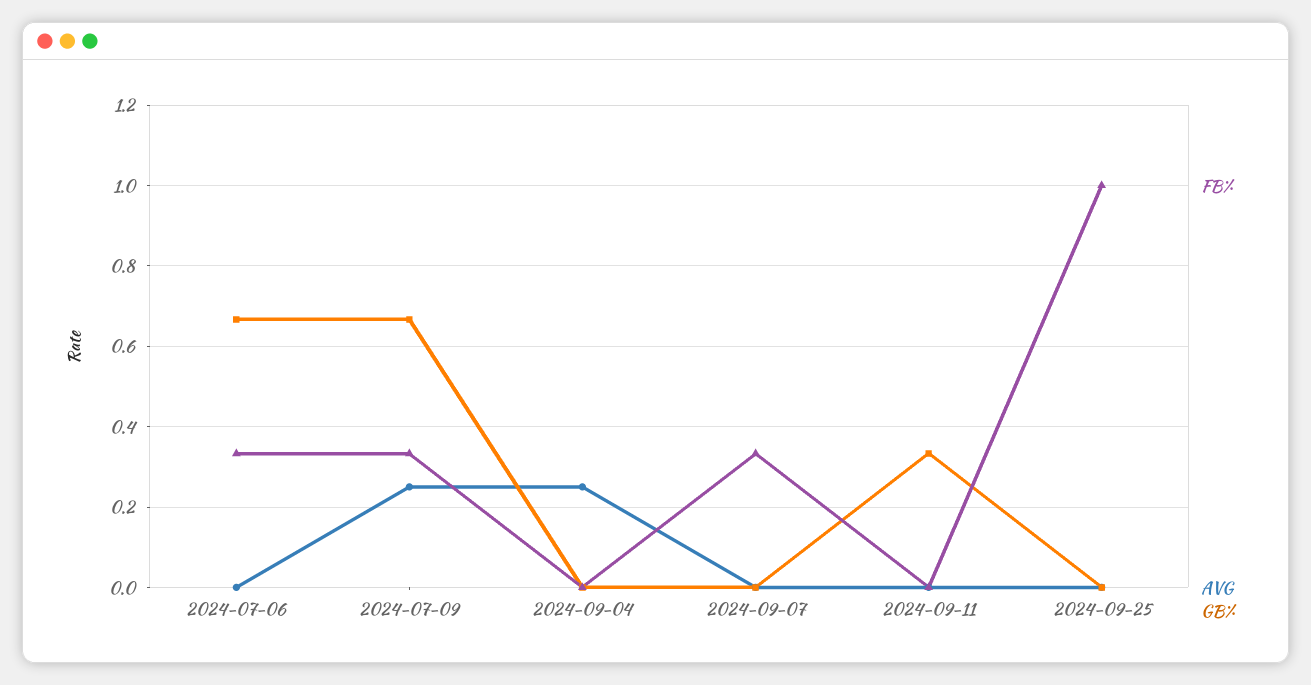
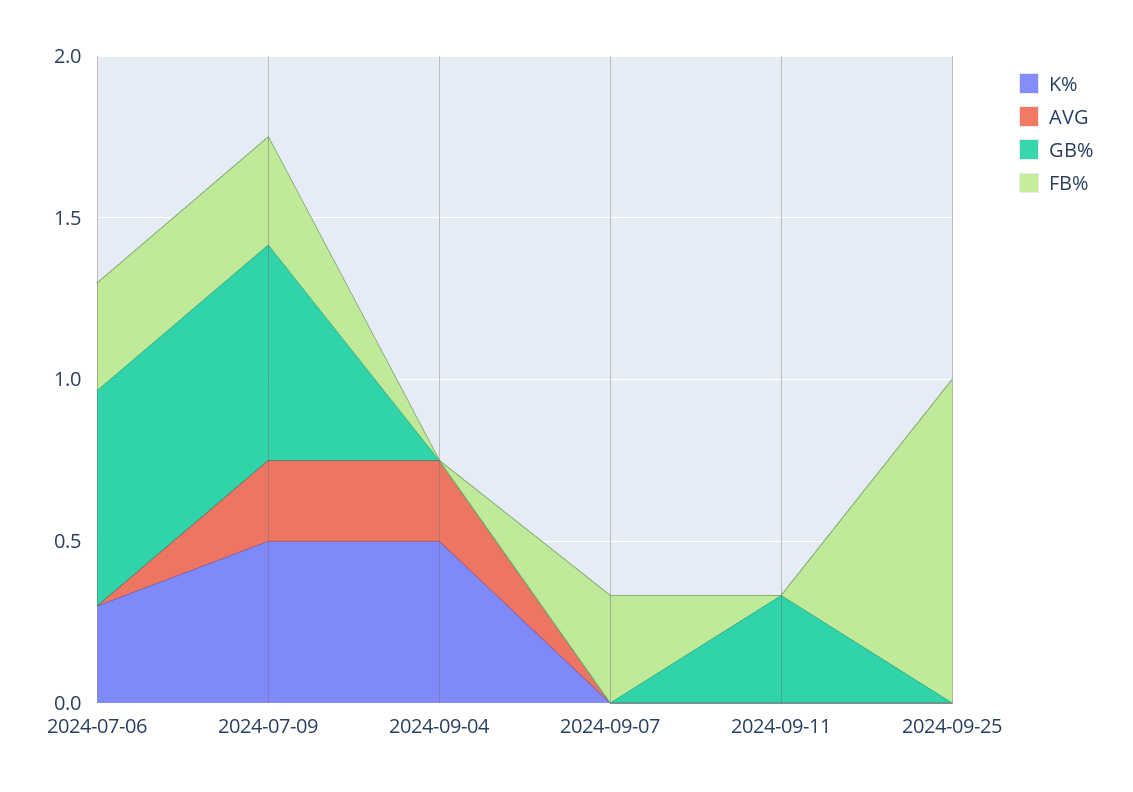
K%, 2024-07-06: none -> 0.3
K%, 2024-07-09: none -> 0.5
K%, 2024-09-04: none -> 0.5
K%, 2024-09-07: none -> 0
K%, 2024-09-11: none -> 0
K%, 2024-09-25: none -> 0

